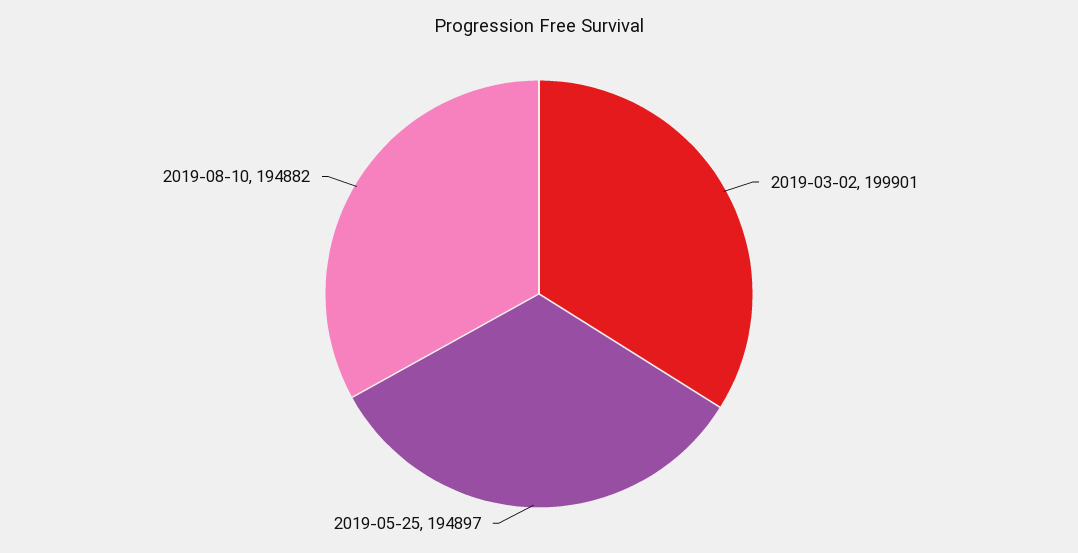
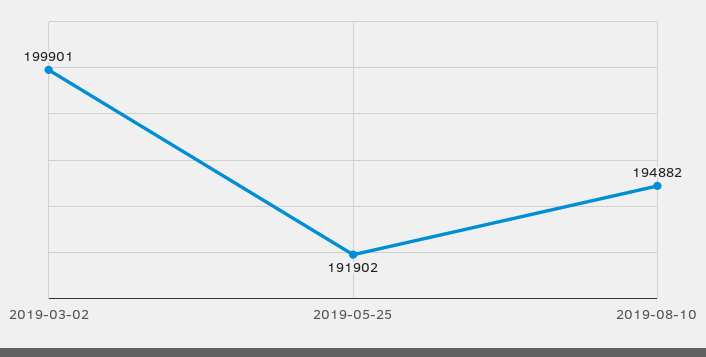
2019-05-25: 194897 -> 191902

